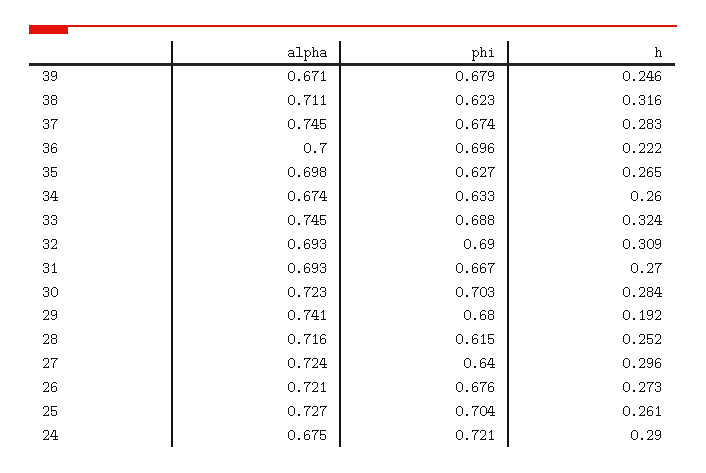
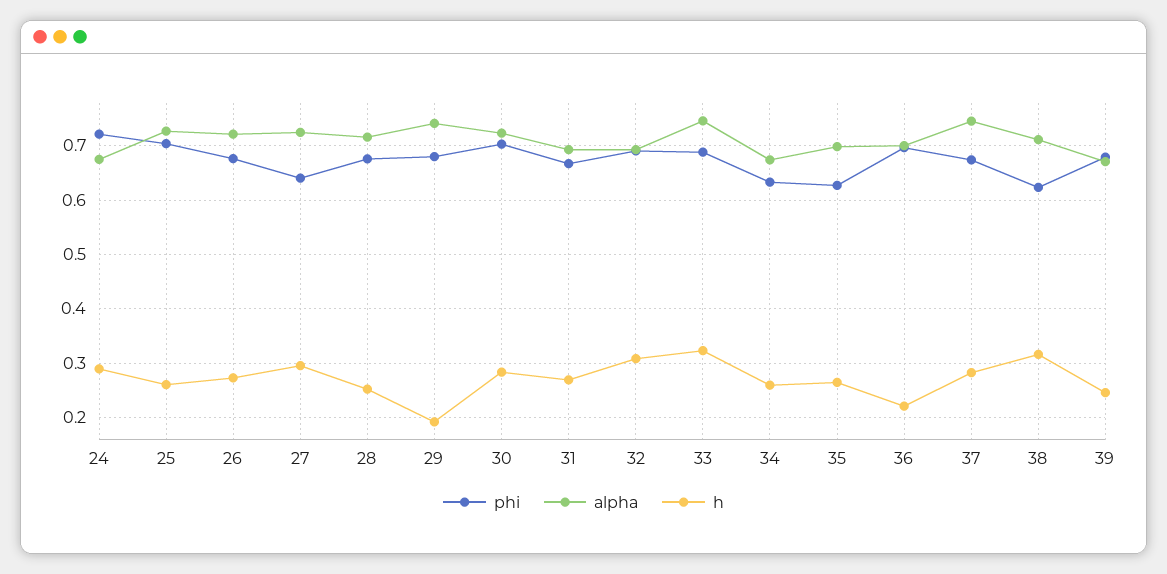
phi, 28: 0.615 -> 0.68

